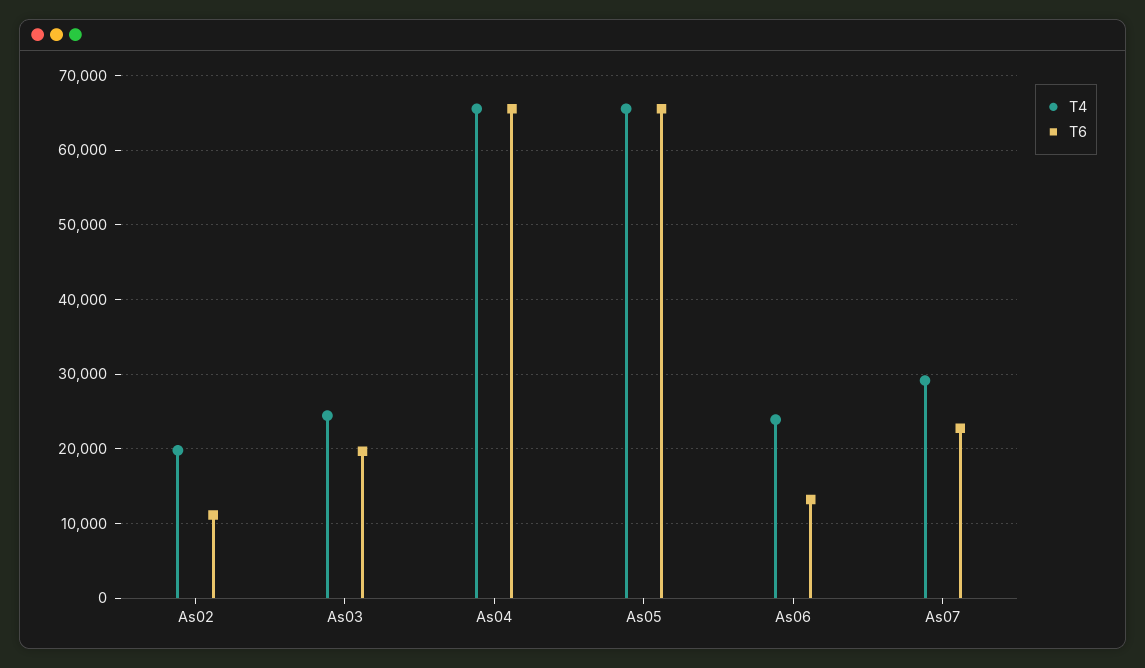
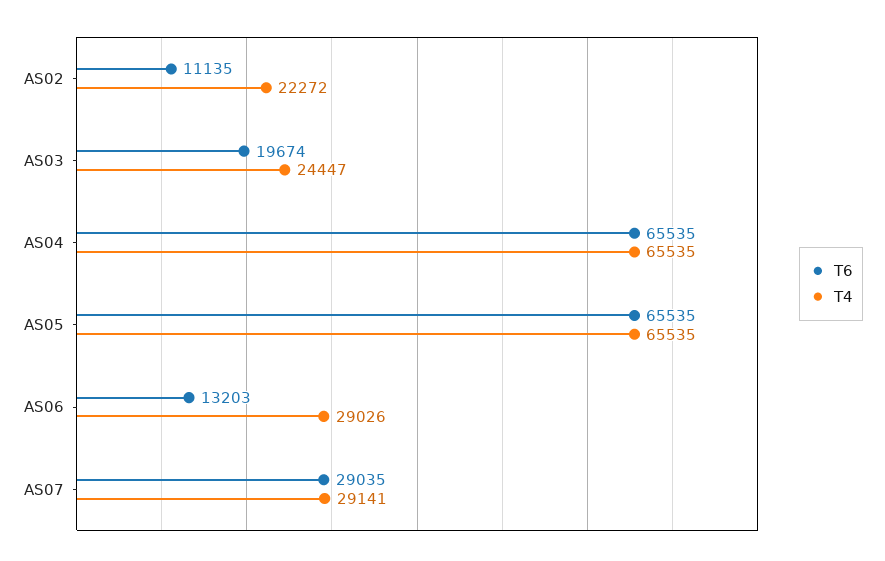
T4, As02: 20000 -> 22272
T4, As06: 24000 -> 29026
T6, As07: 23000 -> 29035

